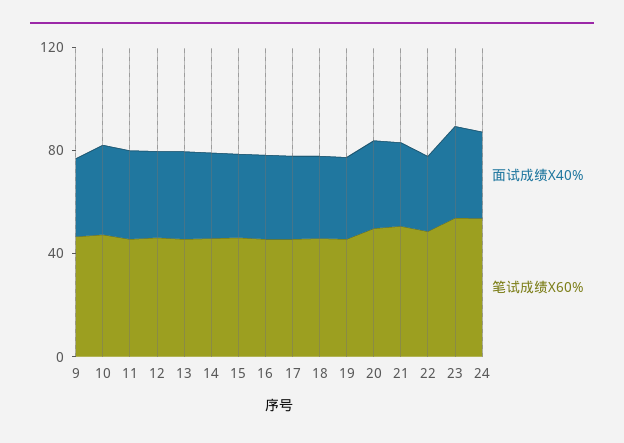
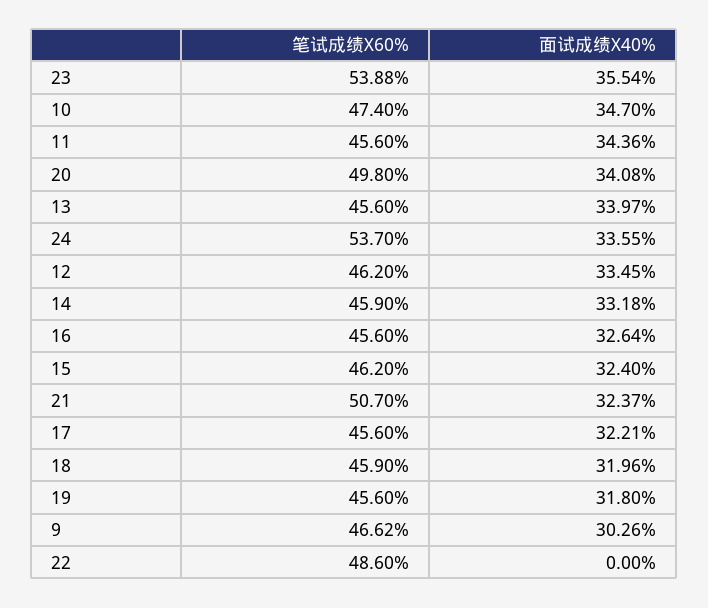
面试成绩X40%, 22: 30 -> 0

